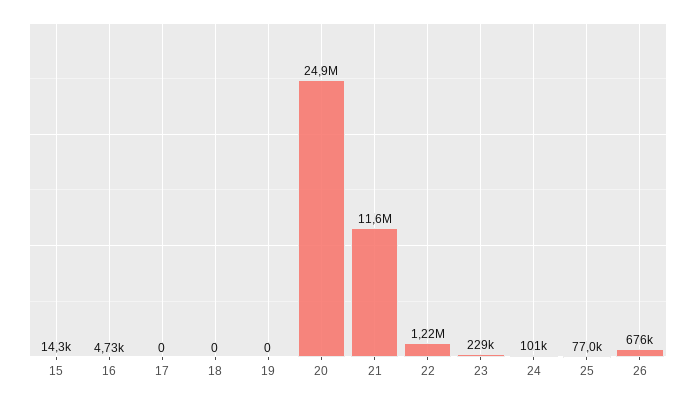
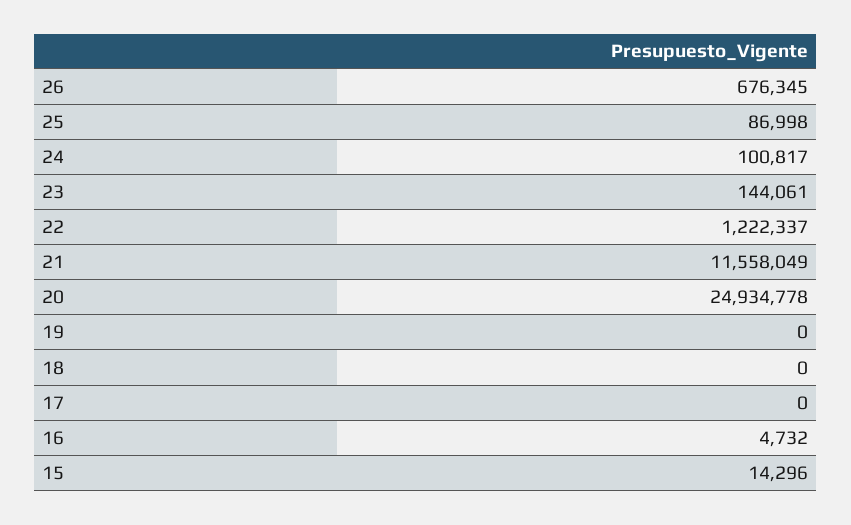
23: 229000 -> 144061
25: 77000 -> 86998

